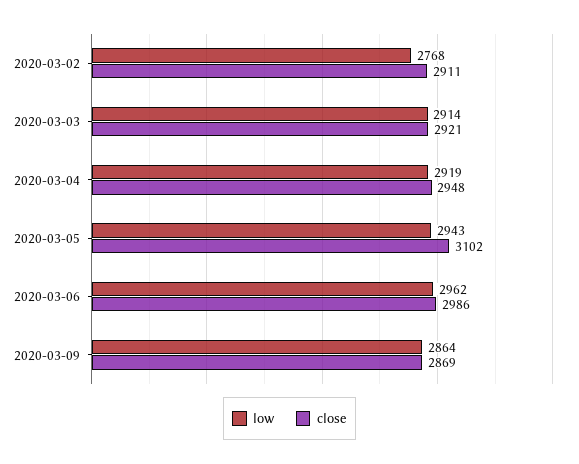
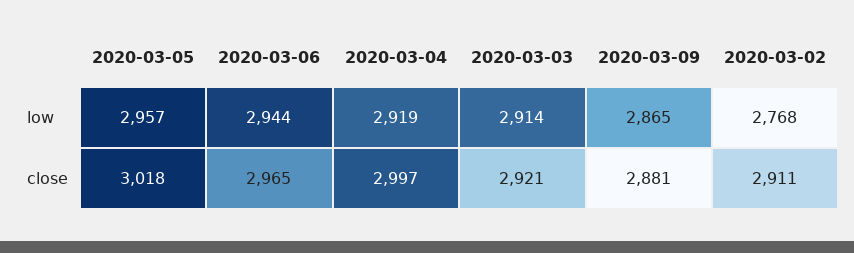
close, 2020-03-04: 2948 -> 2997
low, 2020-03-05: 2943 -> 2957
close, 2020-03-05: 3102 -> 3018
low, 2020-03-06: 2962 -> 2944
close, 2020-03-06: 2986 -> 2965
low, 2020-03-09: 2864 -> 2865
close, 2020-03-09: 2869 -> 2881

